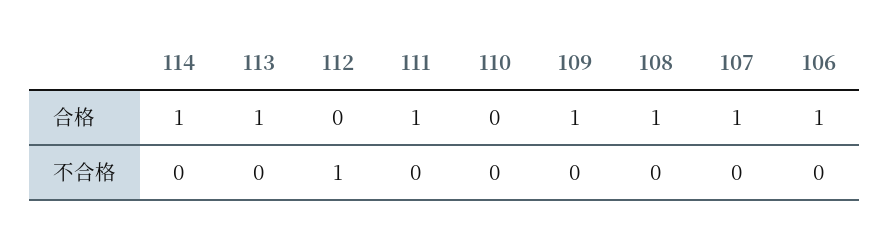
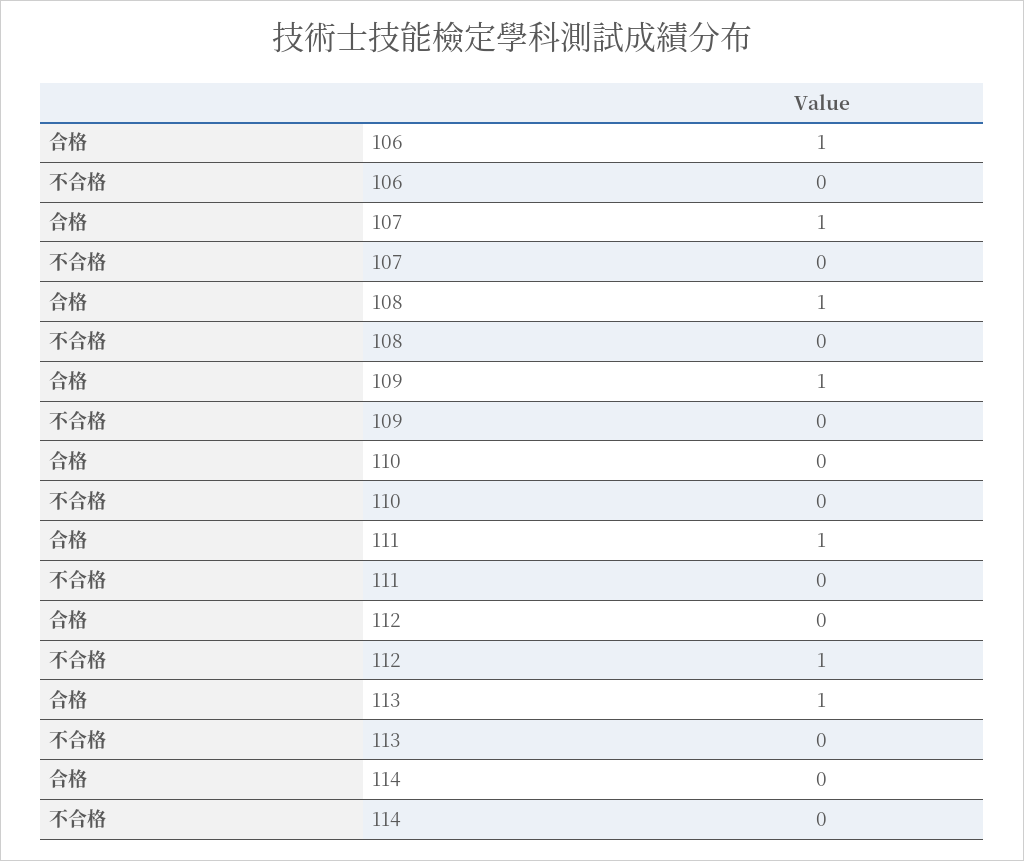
114, 合格: 1 -> 0

